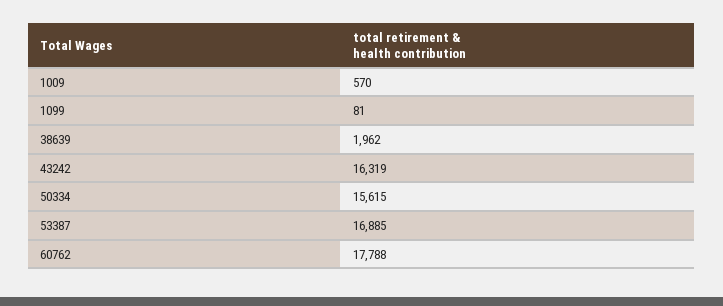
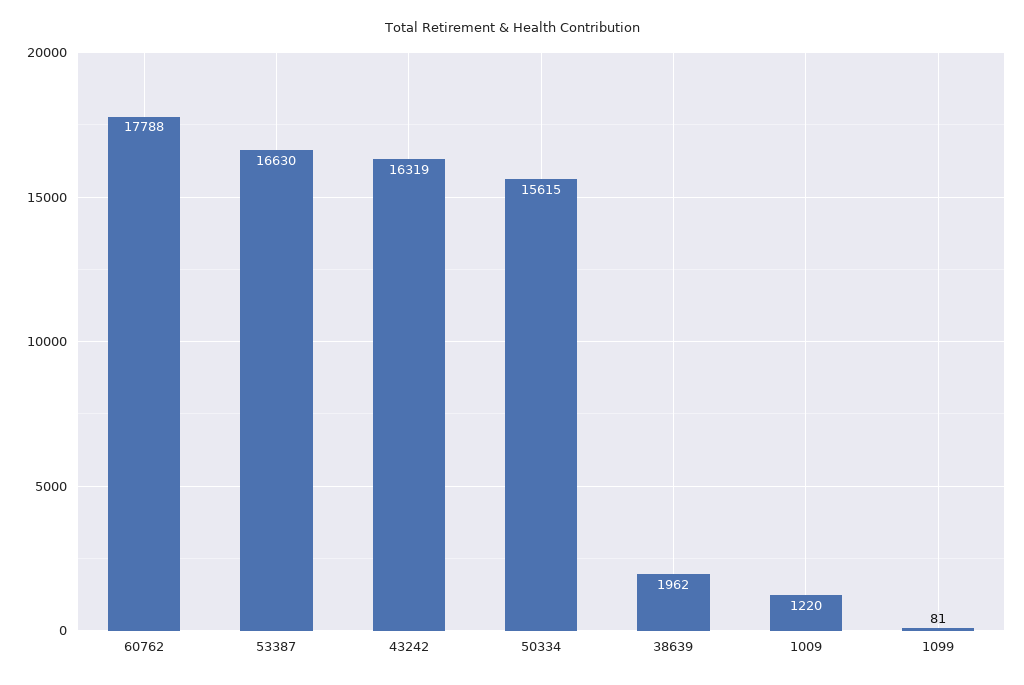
1009: 570 -> 1220
53387: 16885 -> 16630

